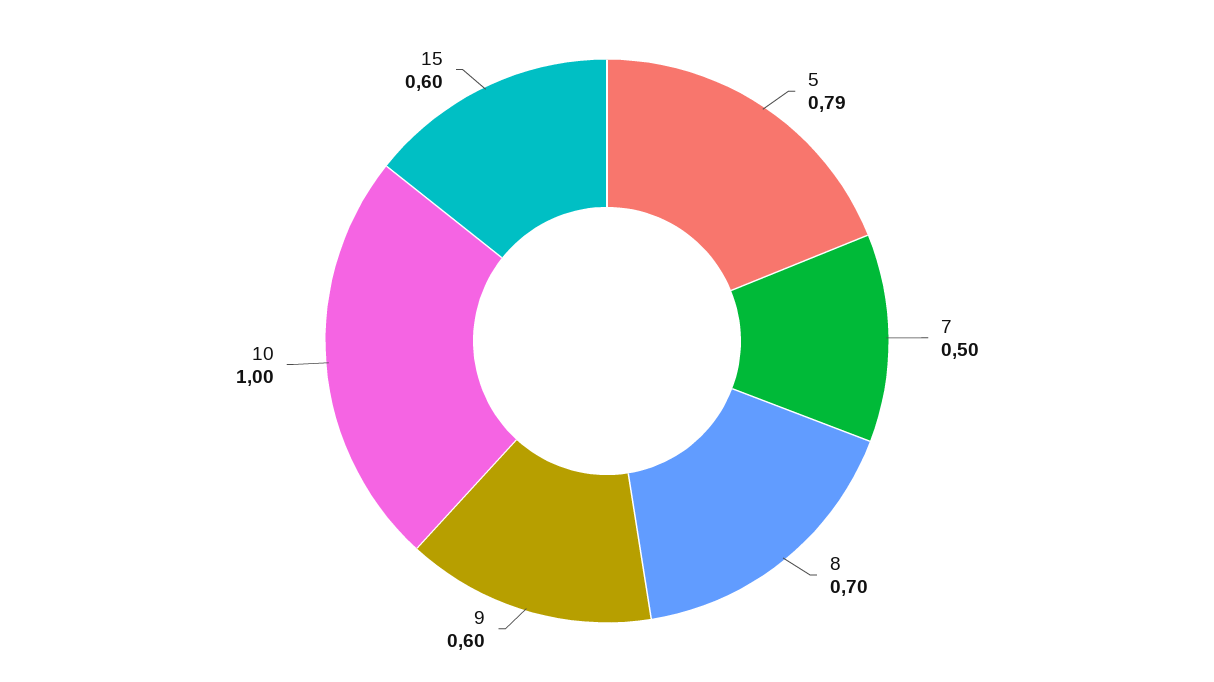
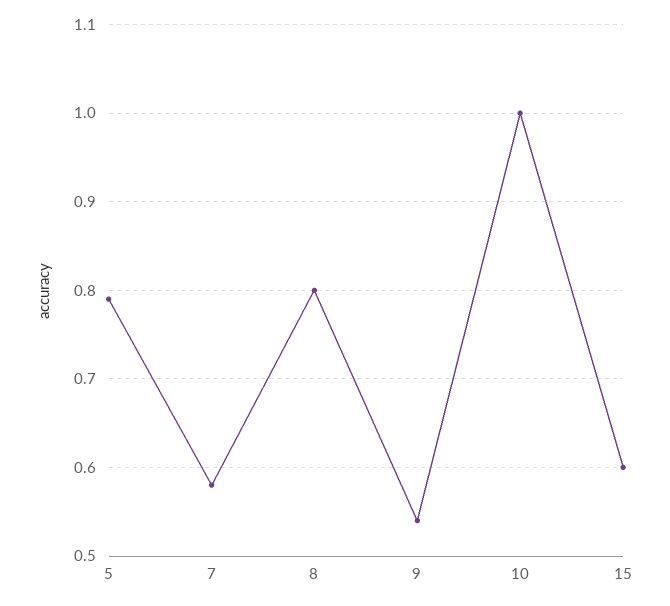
7: 0.5 -> 0.58
8: 0.7 -> 0.8
9: 0.6 -> 0.54

